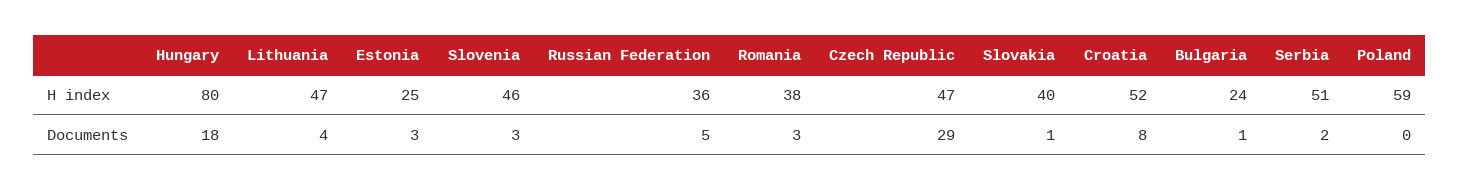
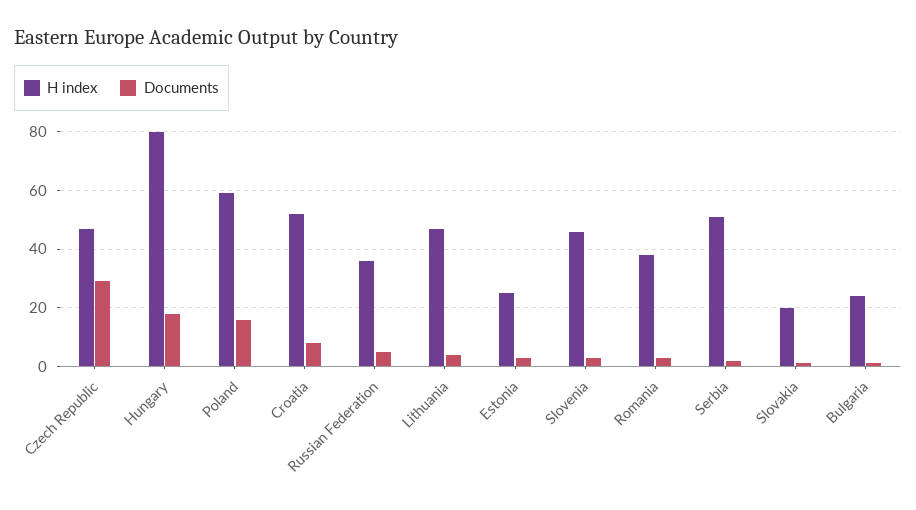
H index, Slovakia: 40 -> 20
Documents, Poland: 0 -> 15

